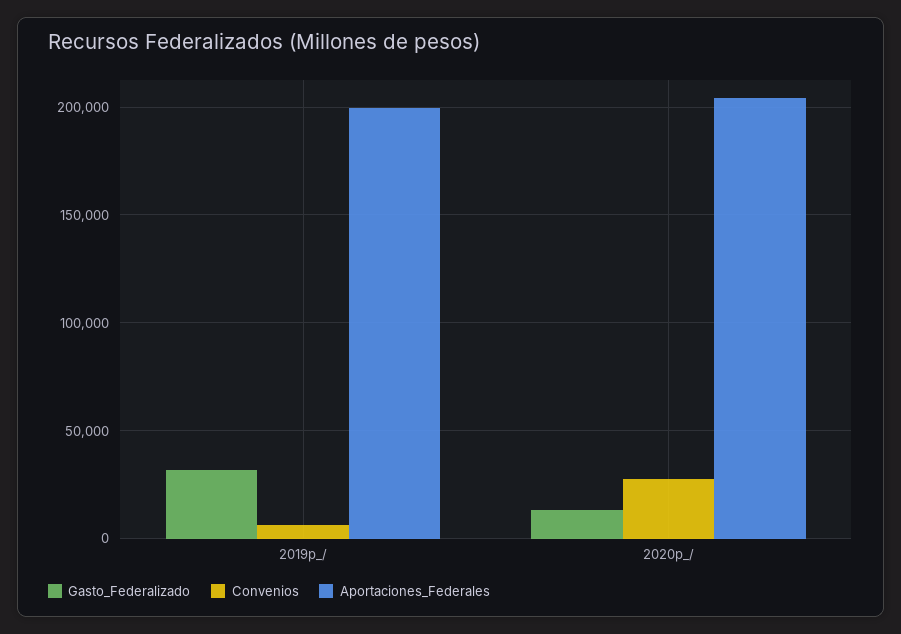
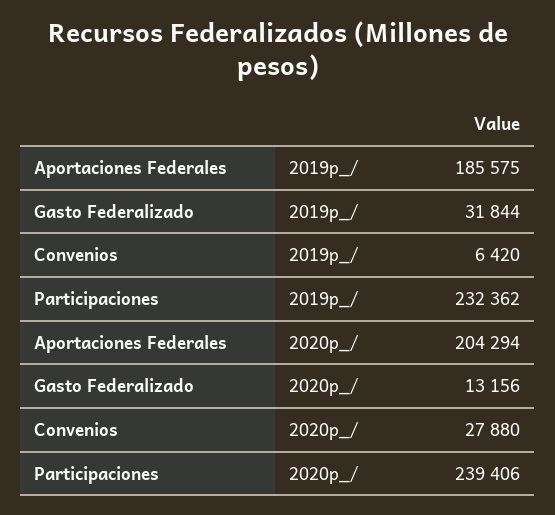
Aportaciones_Federales, 2019p_/: 200000 -> 185575
Participaciones, 2019p_/: none -> 232362
Participaciones, 2020p_/: none -> 239406

